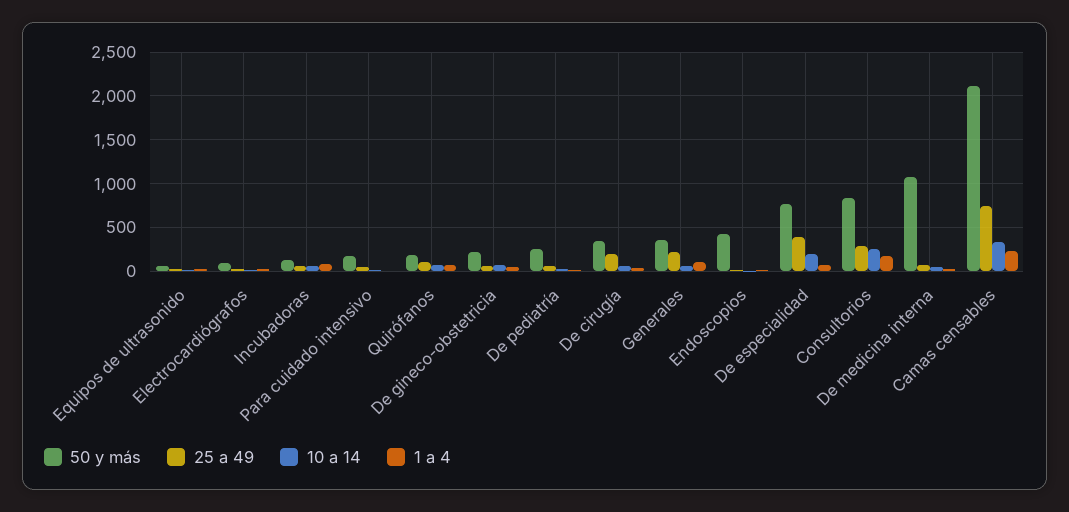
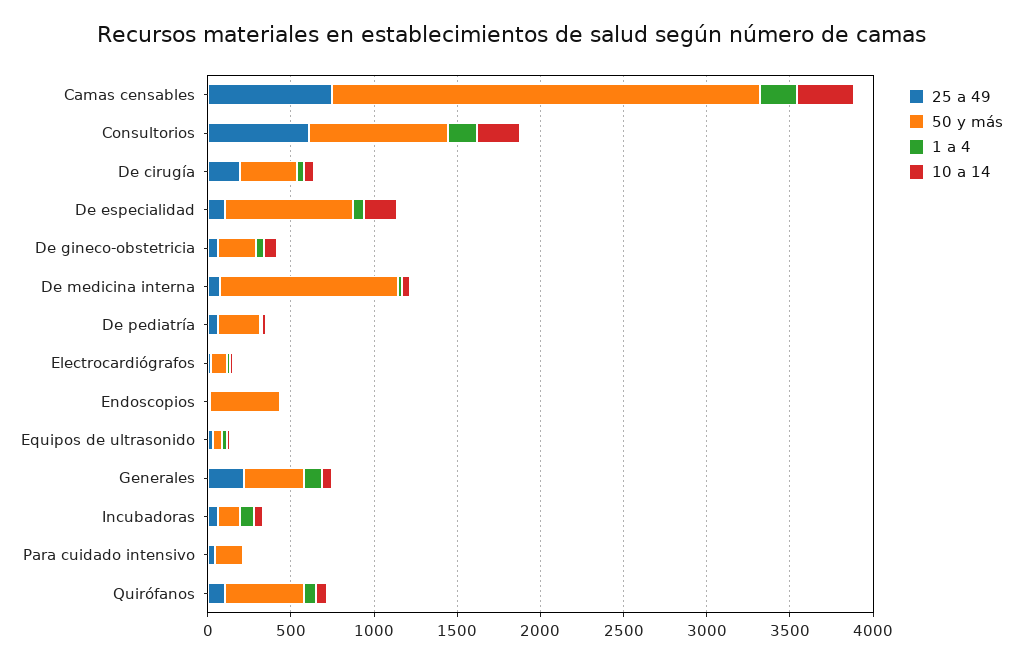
50 y más, Quirófanos: 200 -> 500
25 a 49, De especialidad: 400 -> 100
25 a 49, Consultorios: 300 -> 600
50 y más, Camas censables: 2100 -> 2600

